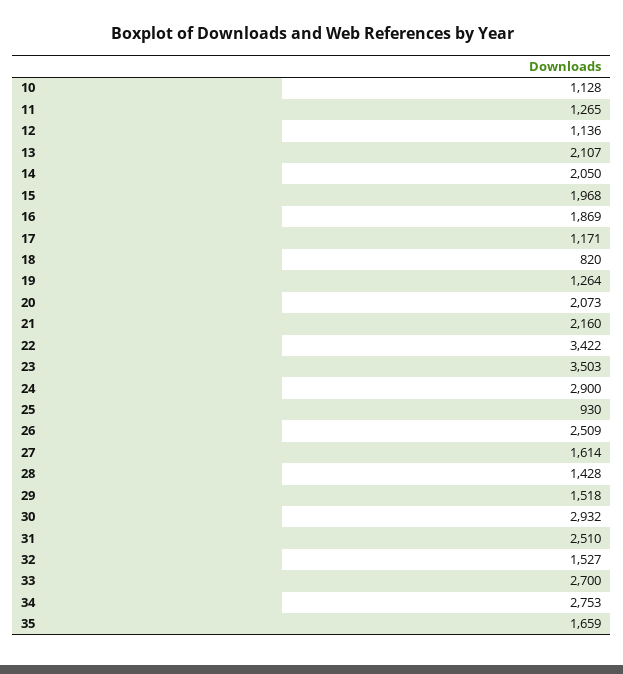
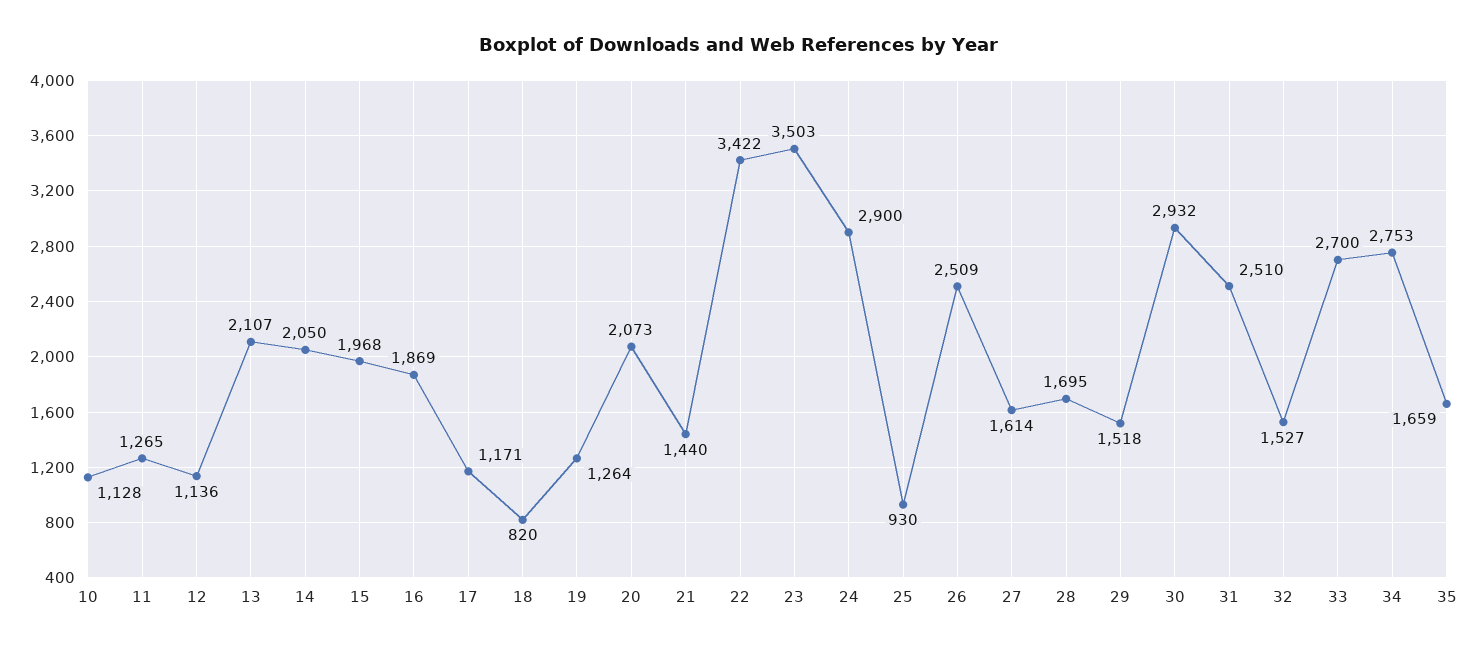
21: 2160 -> 1440
28: 1428 -> 1695

